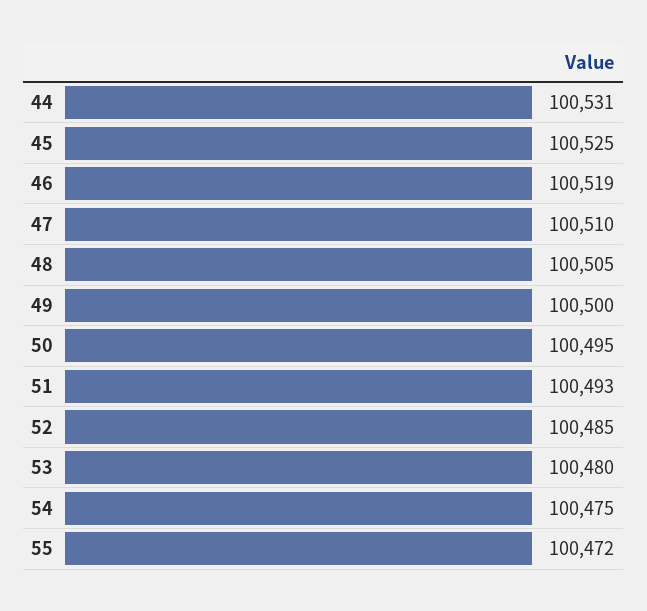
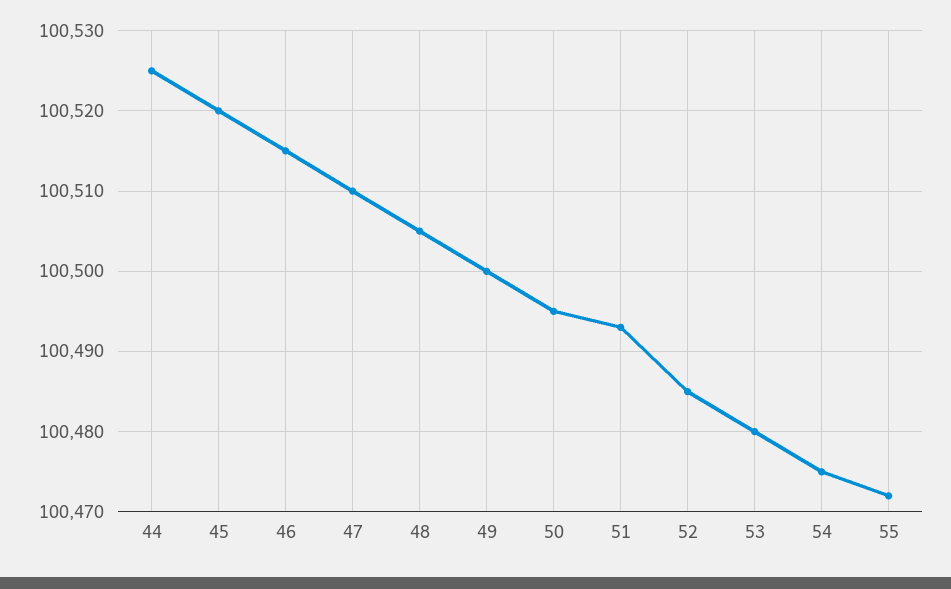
44: 100531 -> 100525
45: 100525 -> 100520
46: 100519 -> 100515

